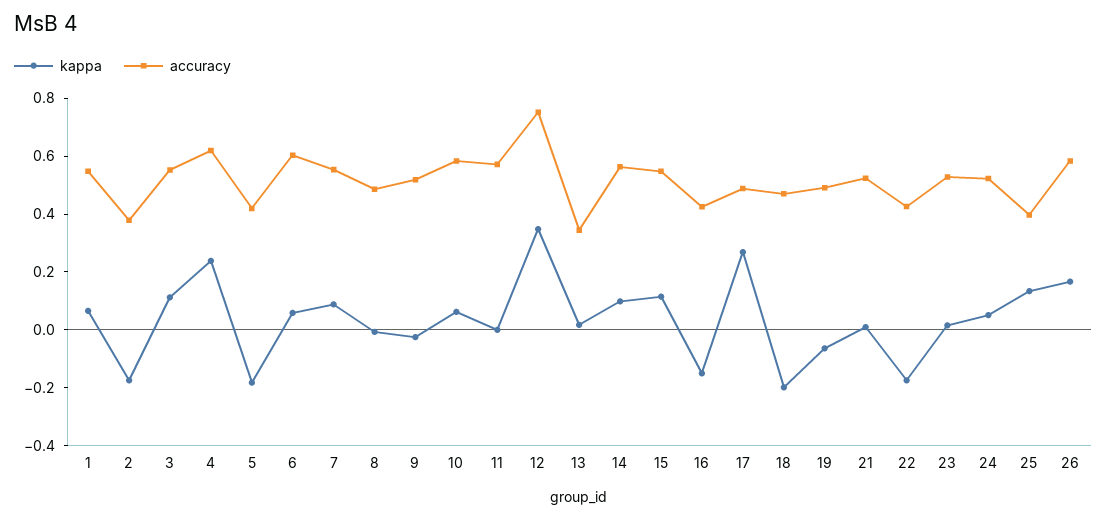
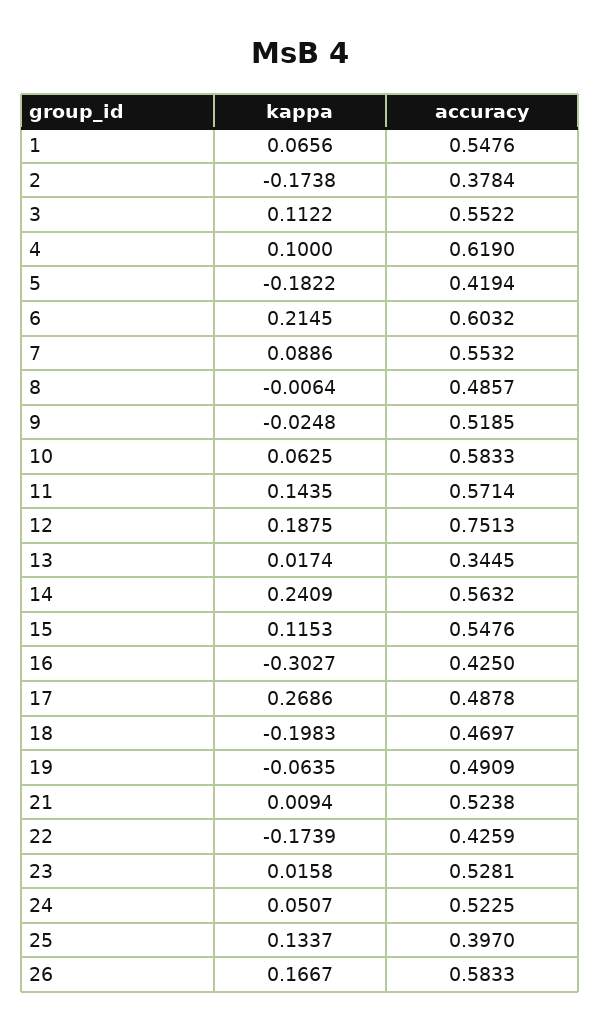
kappa, 4: 0.25 -> 0.1
kappa, 6: 0.05 -> 0.2145
kappa, 11: 0 -> 0.1435
kappa, 12: 0.35 -> 0.1875
kappa, 14: 0.1 -> 0.2409
kappa, 16: -0.15 -> -0.3027

